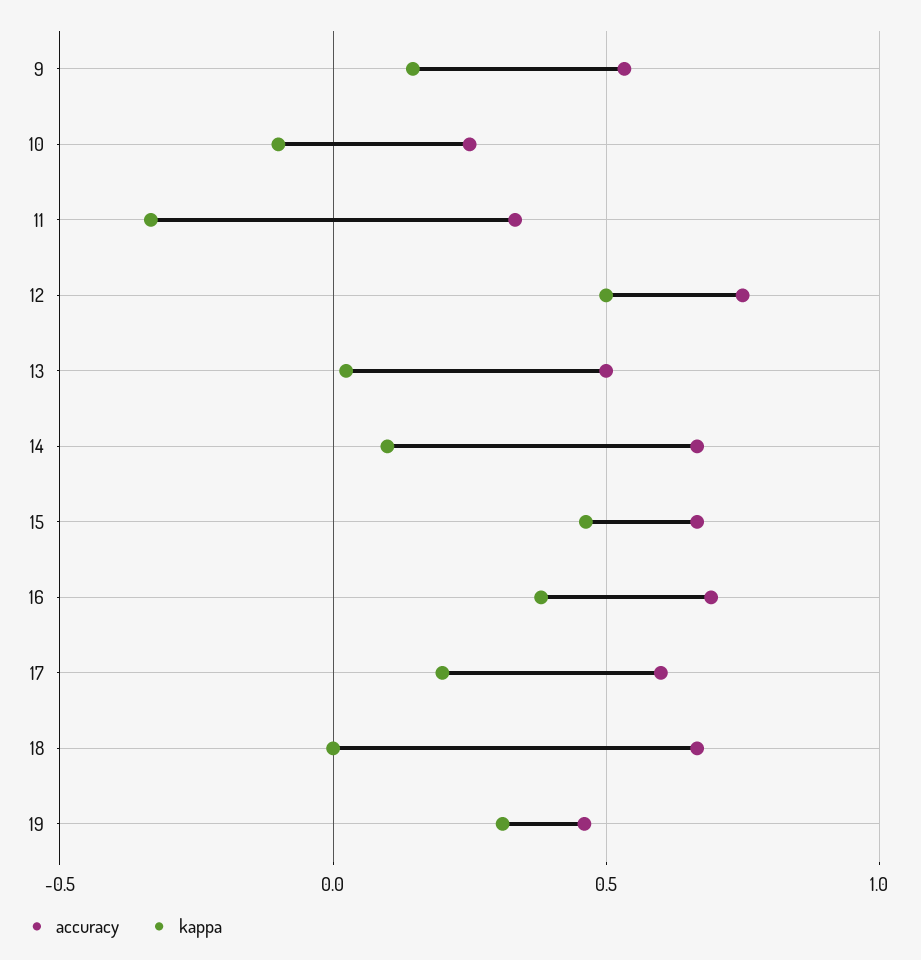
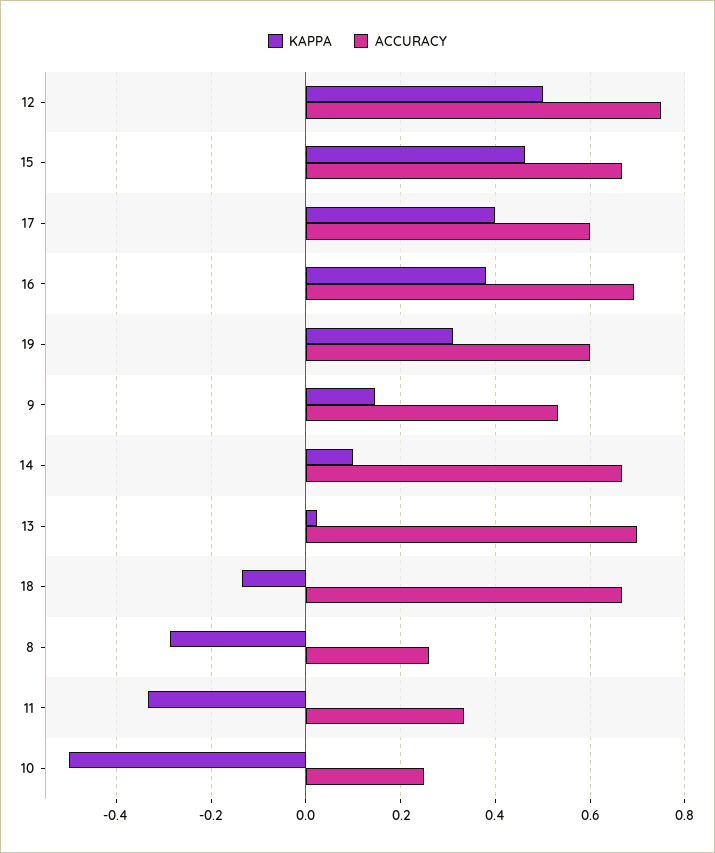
kappa, 10: -0.1 -> -0.5
accuracy, 13: 0.5 -> 0.7
kappa, 17: 0.2 -> 0.4
kappa, 18: 0 -> -0.14
accuracy, 19: 0.45 -> 0.6
kappa, 8: none -> -0.28
accuracy, 8: none -> 0.26

